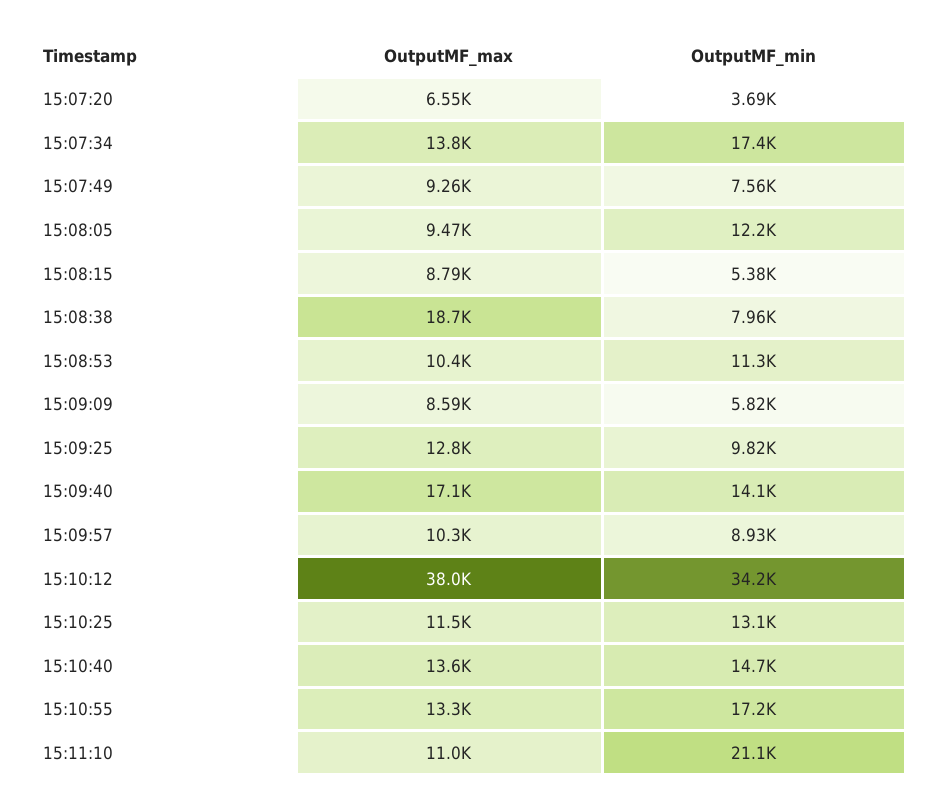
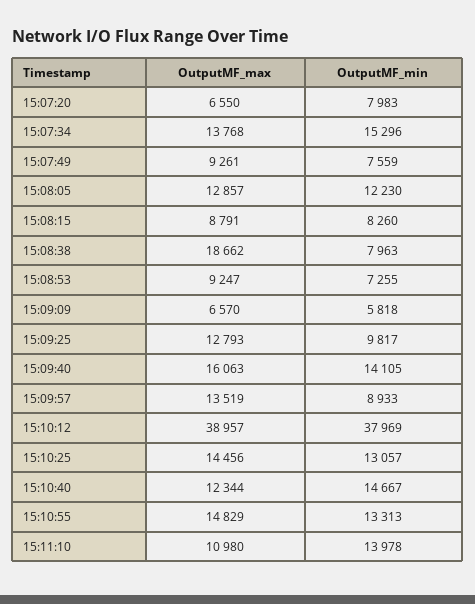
OutputMF_min, 15:07:20: 3690 -> 7983
OutputMF_min, 15:07:34: 17400 -> 15296
OutputMF_max, 15:08:05: 9470 -> 12857
OutputMF_min, 15:08:15: 5380 -> 8260
OutputMF_max, 15:08:53: 10400 -> 9247
OutputMF_min, 15:08:53: 11300 -> 7255
OutputMF_max, 15:09:09: 8590 -> 6570
OutputMF_max, 15:09:40: 17100 -> 16063
OutputMF_max, 15:09:57: 10300 -> 13519
OutputMF_max, 15:10:12: 38000 -> 38957
OutputMF_min, 15:10:12: 34200 -> 37969
OutputMF_max, 15:10:25: 11500 -> 14456
OutputMF_max, 15:10:40: 13600 -> 12344
OutputMF_max, 15:10:55: 13300 -> 14829
OutputMF_min, 15:10:55: 17200 -> 13313
OutputMF_min, 15:11:10: 21100 -> 13978

